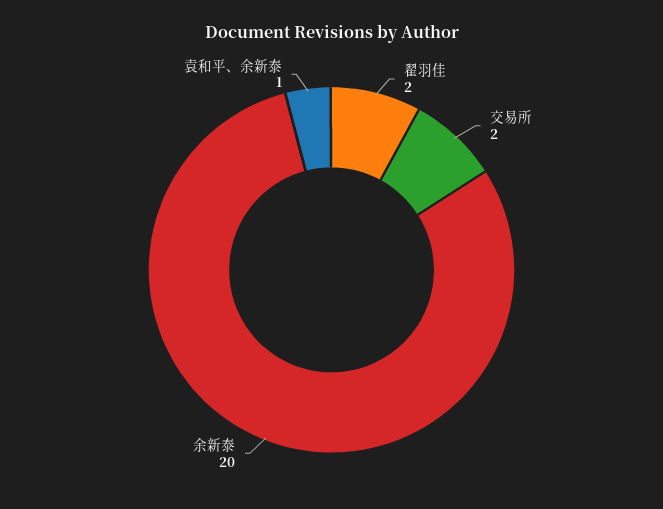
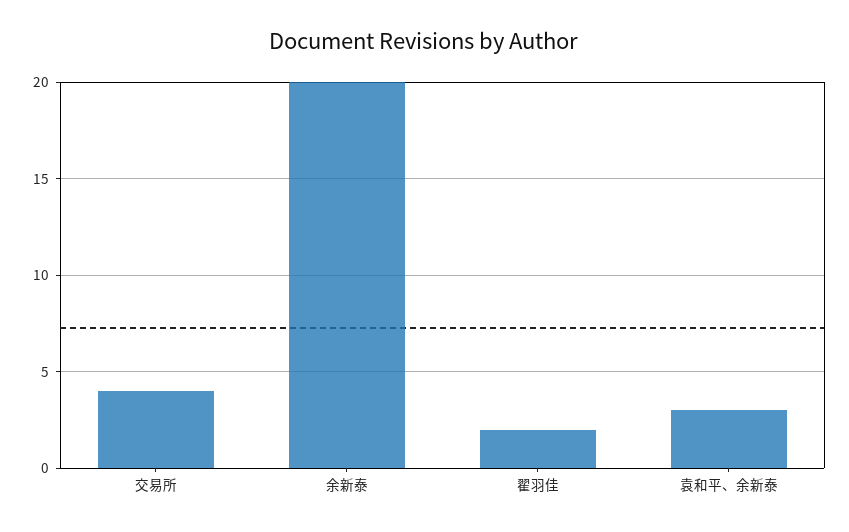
交易所: 2 -> 4
袁和平、余新泰: 1 -> 3

